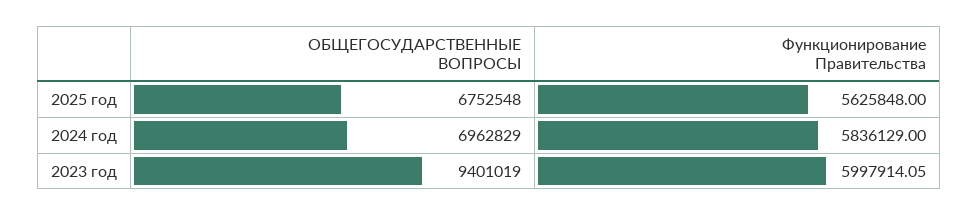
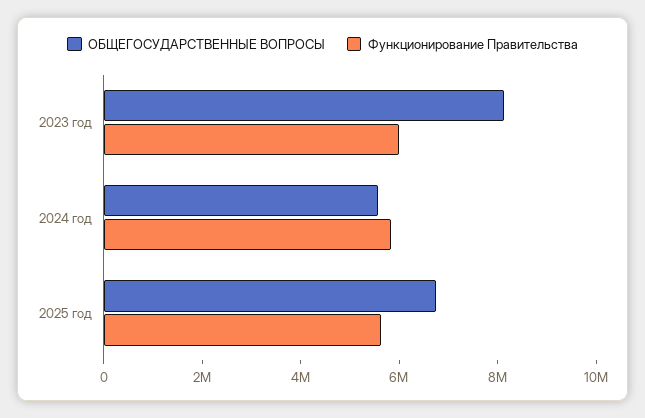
ОБЩЕГОСУДАРСТВЕННЫЕ ВОПРОСЫ, 2024 год: 6962829 -> 5500000
ОБЩЕГОСУДАРСТВЕННЫЕ ВОПРОСЫ, 2023 год: 9401019 -> 8000000

